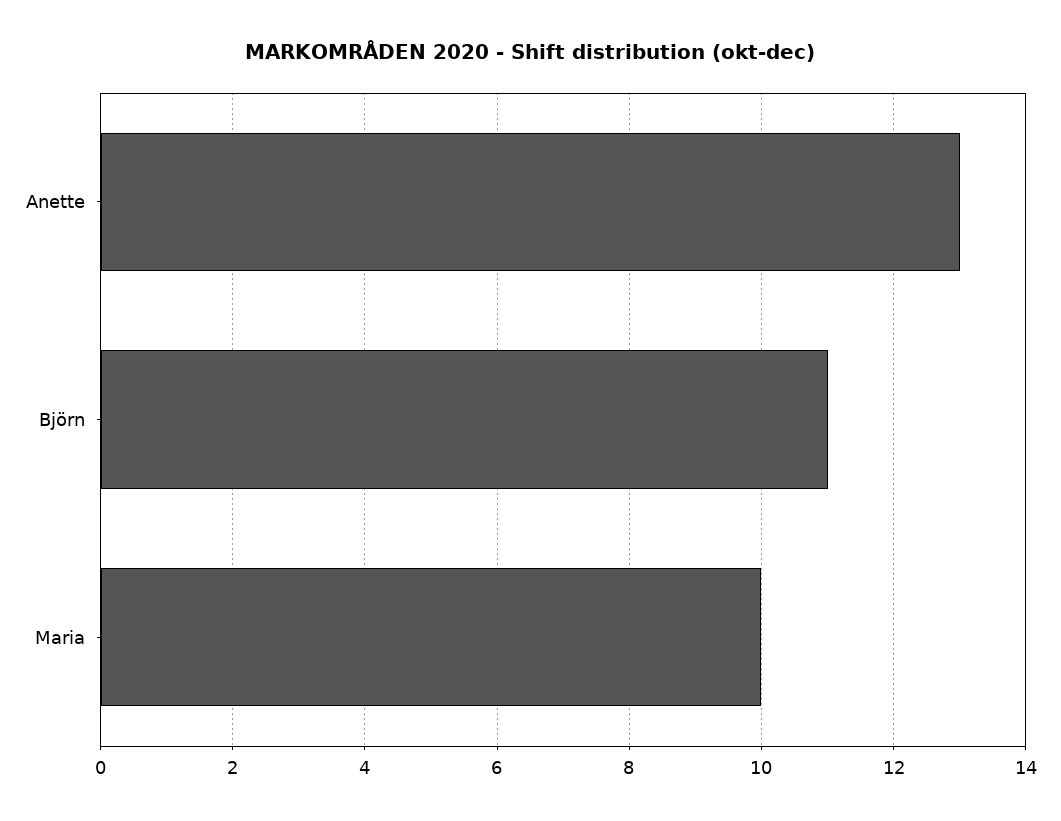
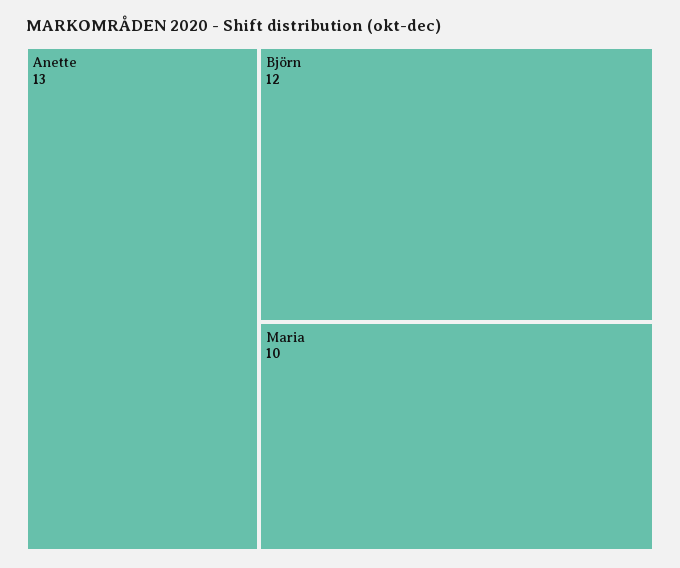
Björn: 11 -> 12

